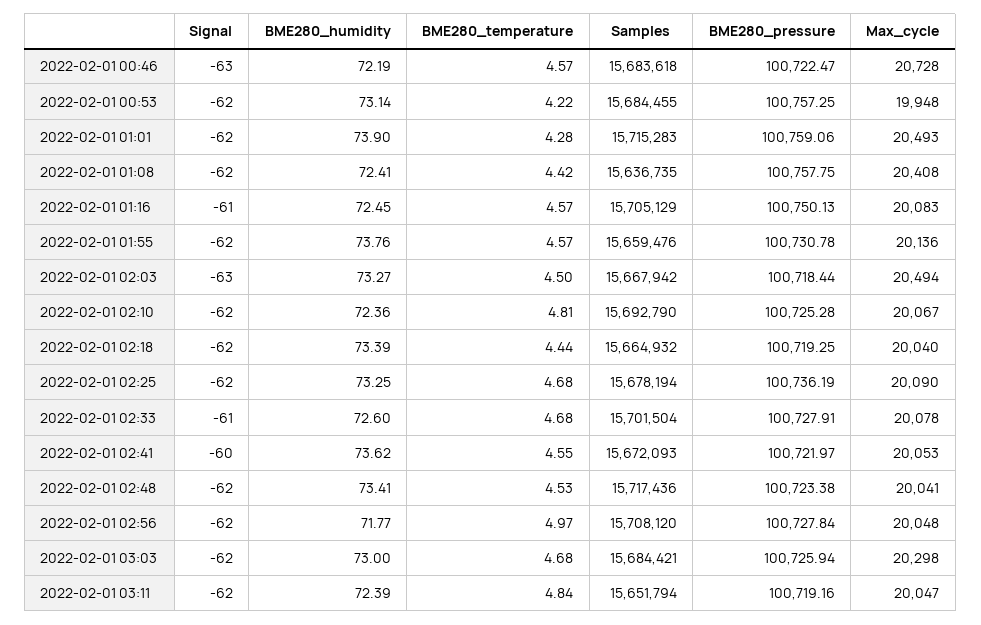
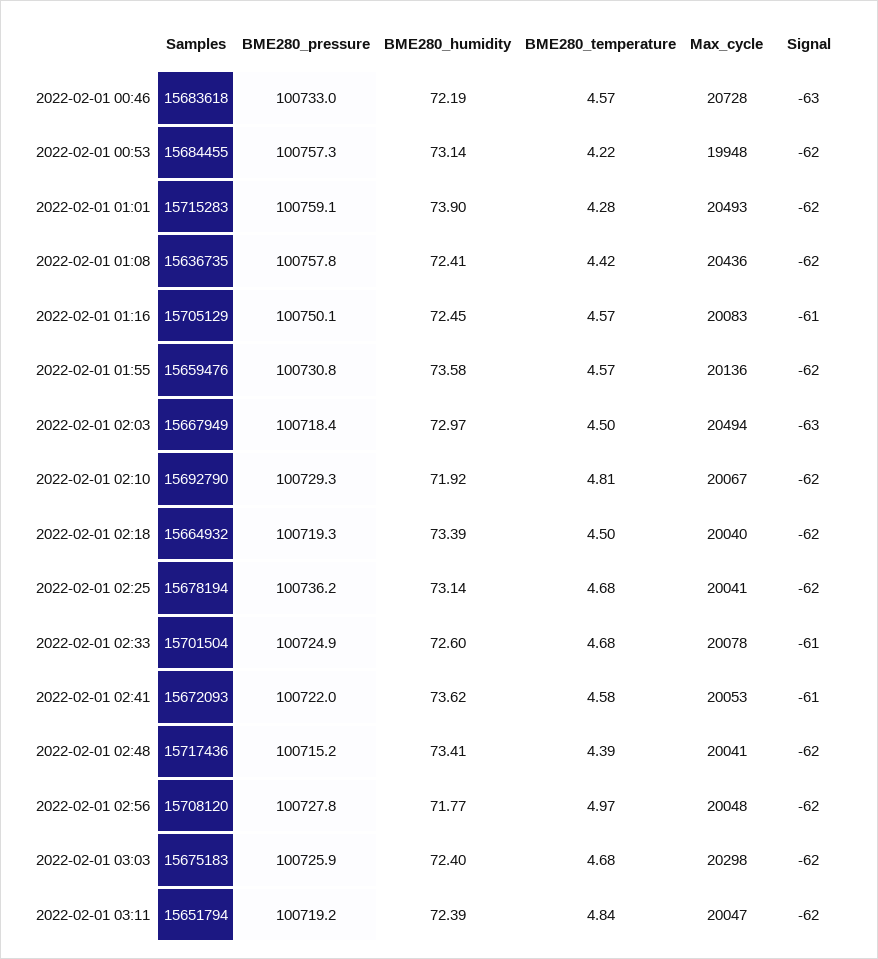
BME280_pressure, 2022-02-01 00:46: 100722.47 -> 100733
Max_cycle, 2022-02-01 01:08: 20408 -> 20436
BME280_humidity, 2022-02-01 01:55: 73.76 -> 73.58
BME280_humidity, 2022-02-01 02:03: 73.27 -> 72.97
Samples, 2022-02-01 02:03: 15667942 -> 15667949
BME280_humidity, 2022-02-01 02:10: 72.36 -> 71.92
BME280_pressure, 2022-02-01 02:10: 100725.28 -> 100729.3
BME280_temperature, 2022-02-01 02:18: 4.44 -> 4.5
BME280_humidity, 2022-02-01 02:25: 73.25 -> 73.14
Max_cycle, 2022-02-01 02:25: 20090 -> 20041
BME280_pressure, 2022-02-01 02:33: 100727.91 -> 100724.9
Signal, 2022-02-01 02:41: -60 -> -61
BME280_temperature, 2022-02-01 02:41: 4.55 -> 4.58
BME280_temperature, 2022-02-01 02:48: 4.53 -> 4.39
BME280_pressure, 2022-02-01 02:48: 100723.38 -> 100715.2
BME280_humidity, 2022-02-01 03:03: 73 -> 72.4
Samples, 2022-02-01 03:03: 15684421 -> 15675183

